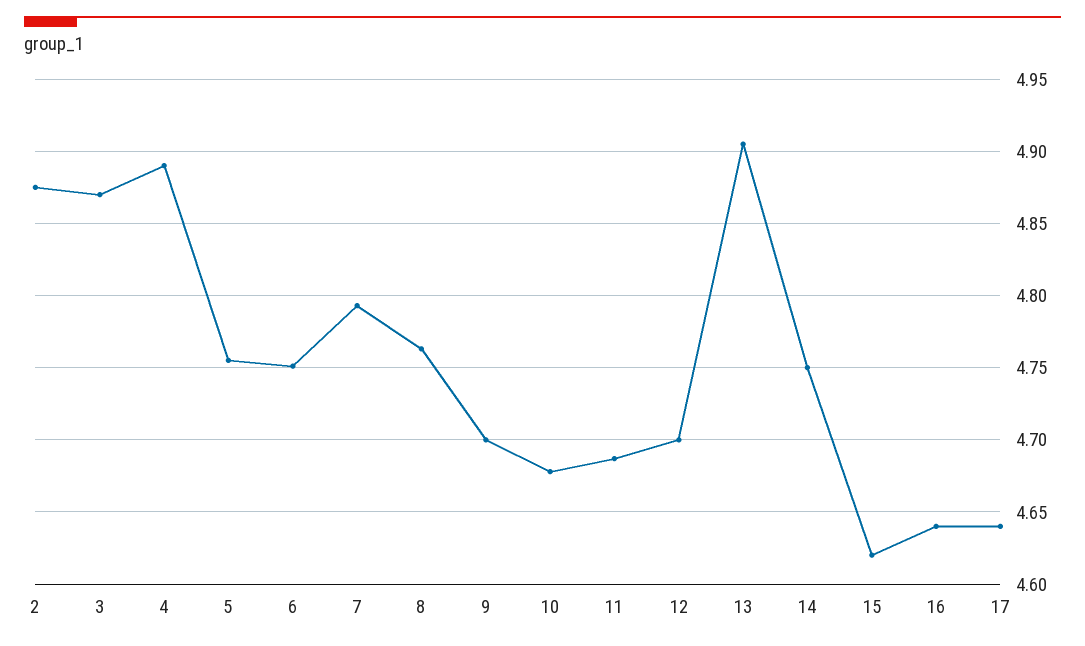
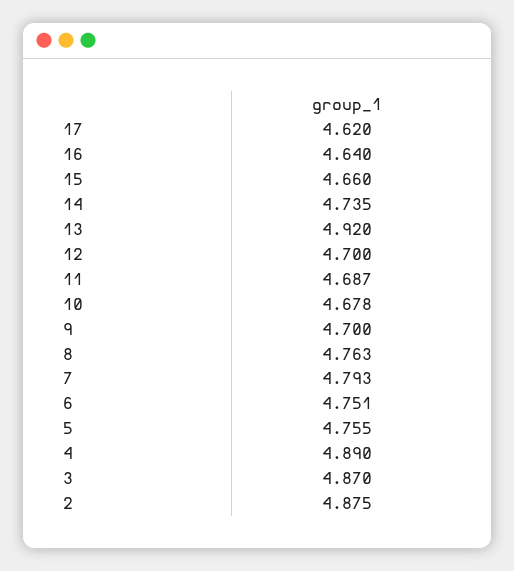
13: 4.905 -> 4.92
14: 4.75 -> 4.735
15: 4.62 -> 4.66
17: 4.64 -> 4.62

